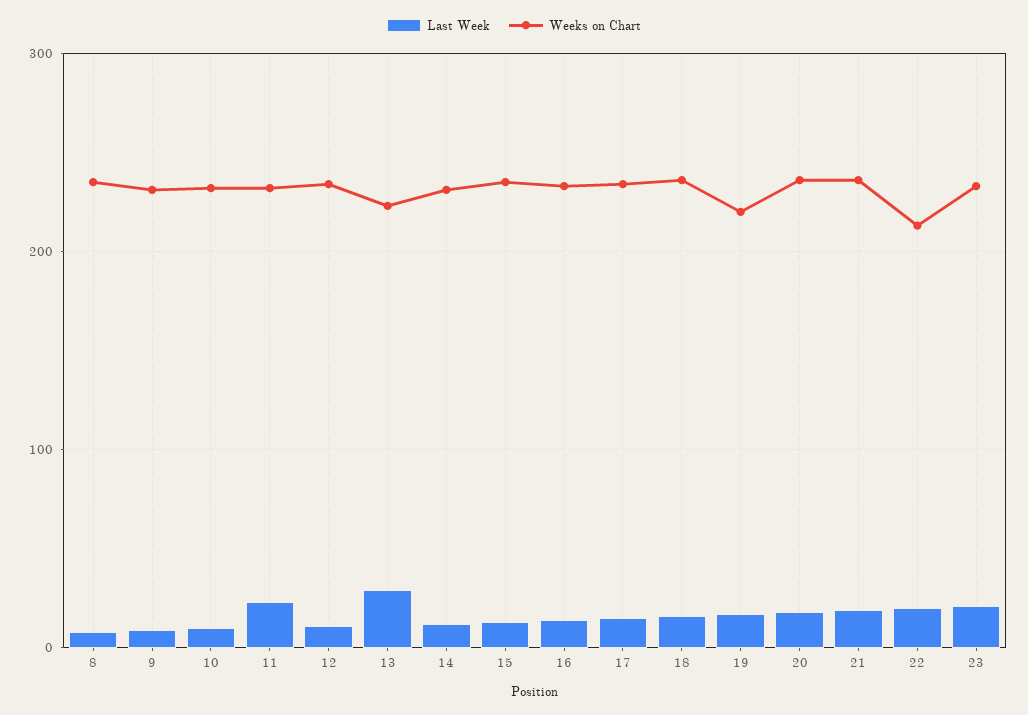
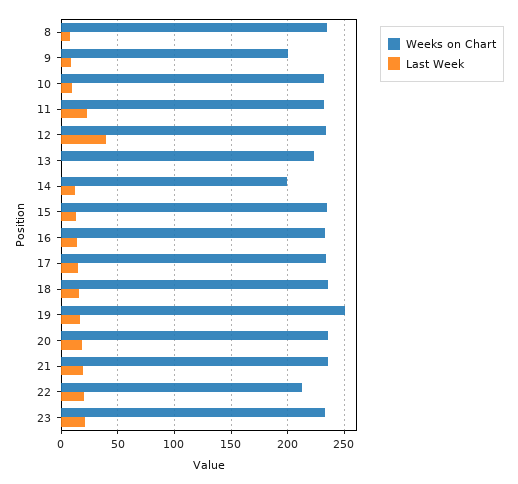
Weeks on Chart, 9: 230 -> 200
Last Week, 12: 10 -> 40
Last Week, 13: 30 -> 0
Weeks on Chart, 14: 230 -> 200
Weeks on Chart, 19: 220 -> 250

